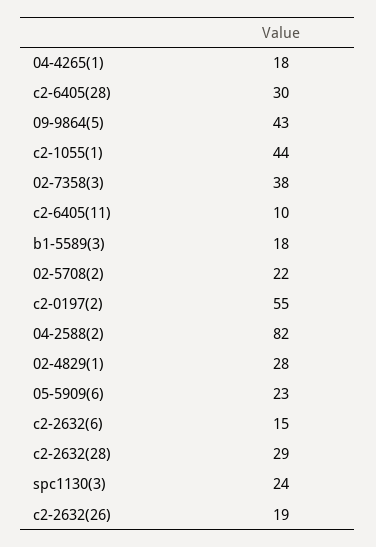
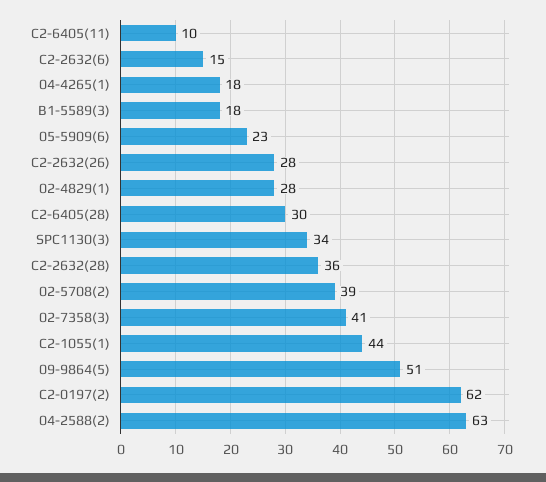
09-9864(5): 43 -> 51
02-7358(3): 38 -> 41
02-5708(2): 22 -> 39
c2-0197(2): 55 -> 62
04-2588(2): 82 -> 63
c2-2632(28): 29 -> 36
spc1130(3): 24 -> 34
c2-2632(26): 19 -> 28

